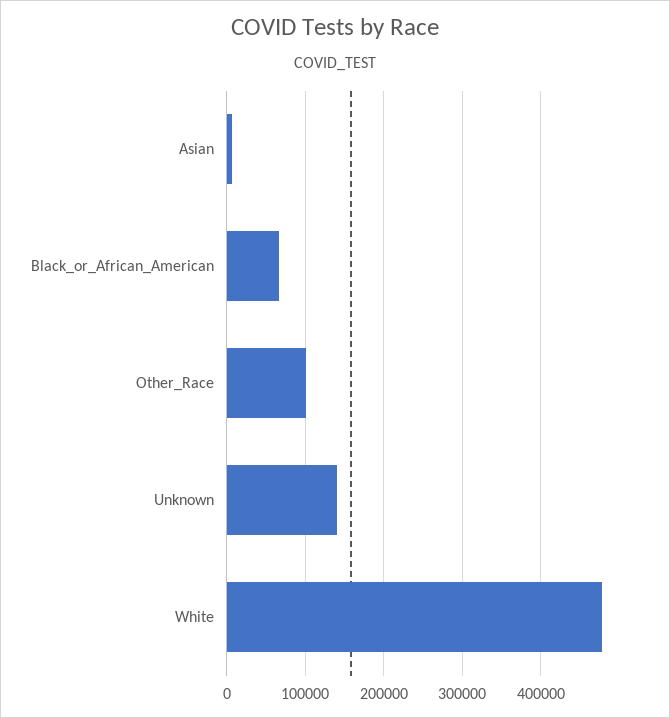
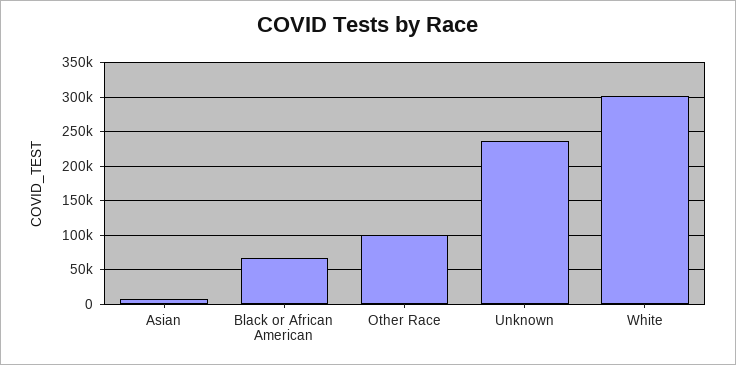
Unknown: 140000 -> 240000
White: 480000 -> 300000

